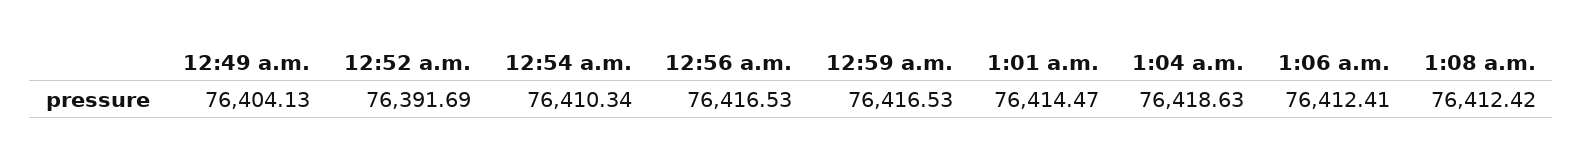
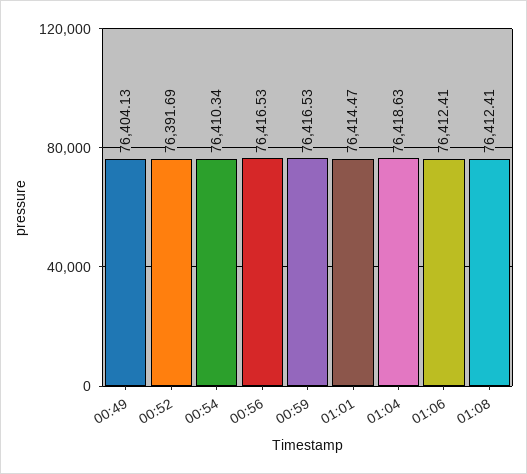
1:08 a.m.: 76412.42 -> 76412.41

